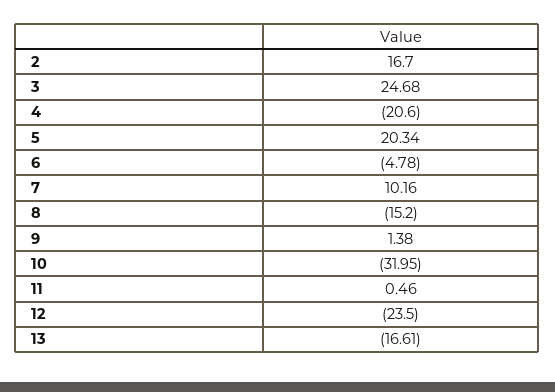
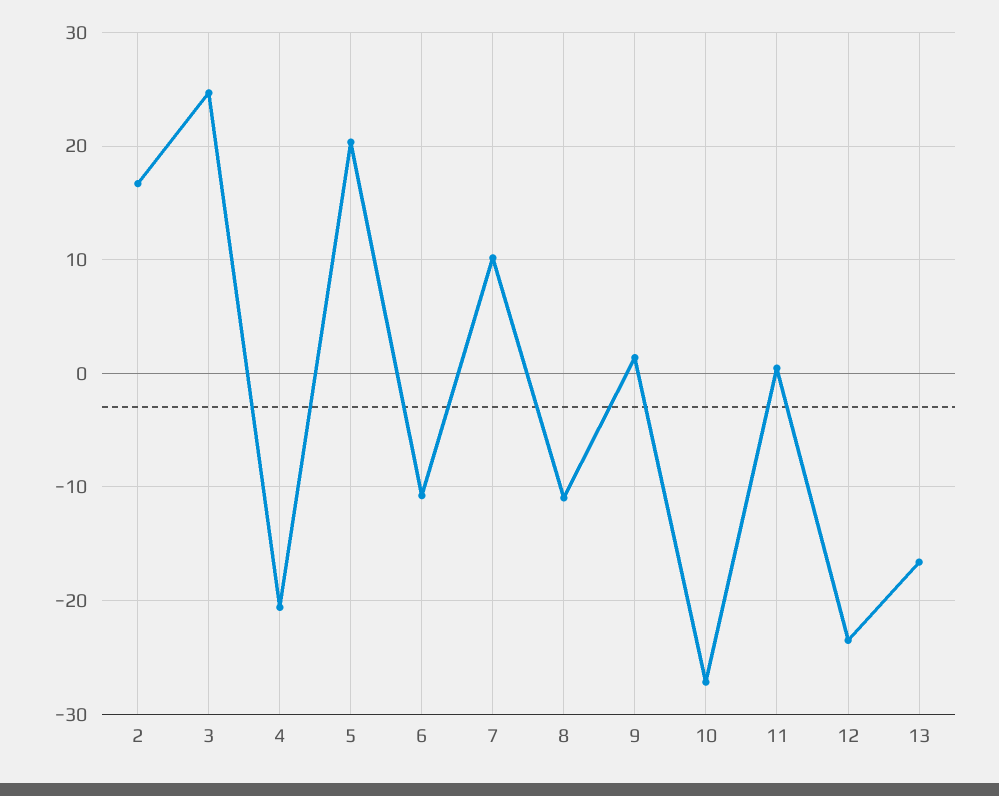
6: -4.78 -> -11
8: -15.2 -> -11
10: -31.95 -> -27

